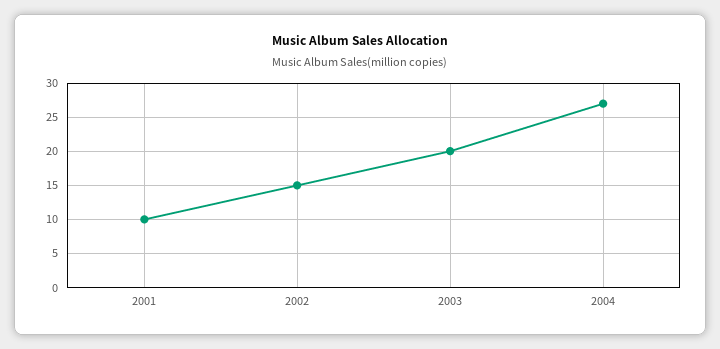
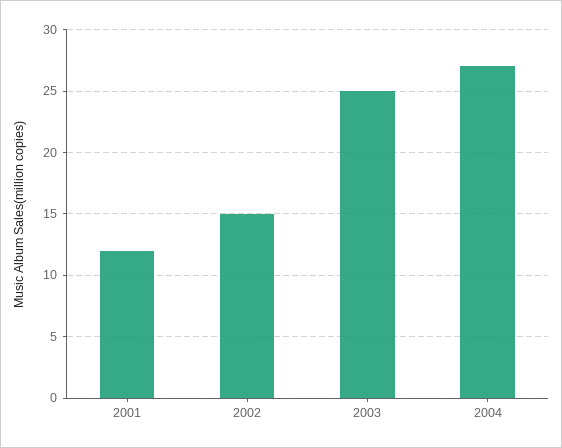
2001: 10 -> 12
2003: 20 -> 25

